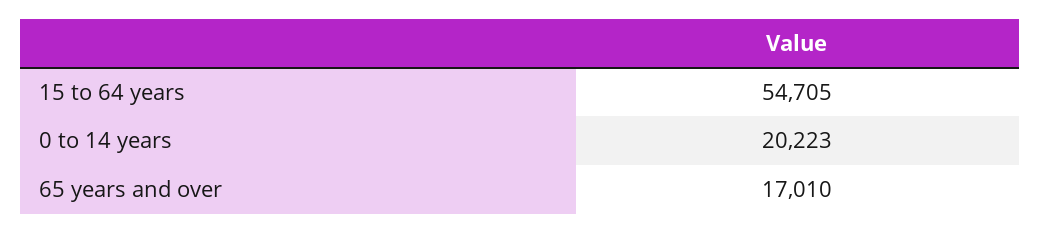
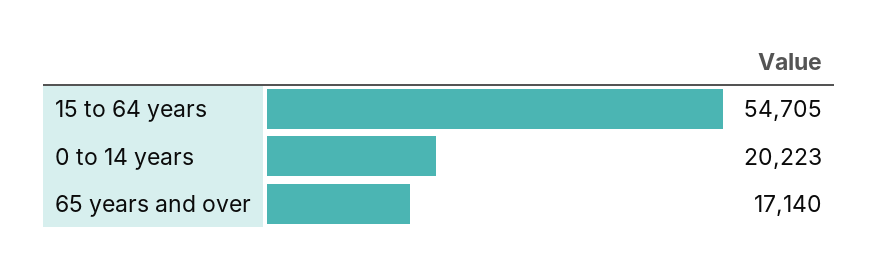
65 years and over: 17010 -> 17140

